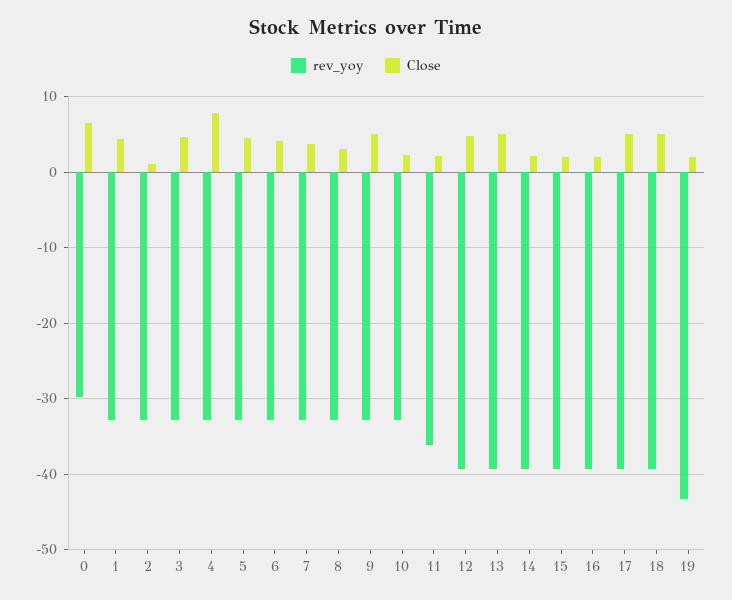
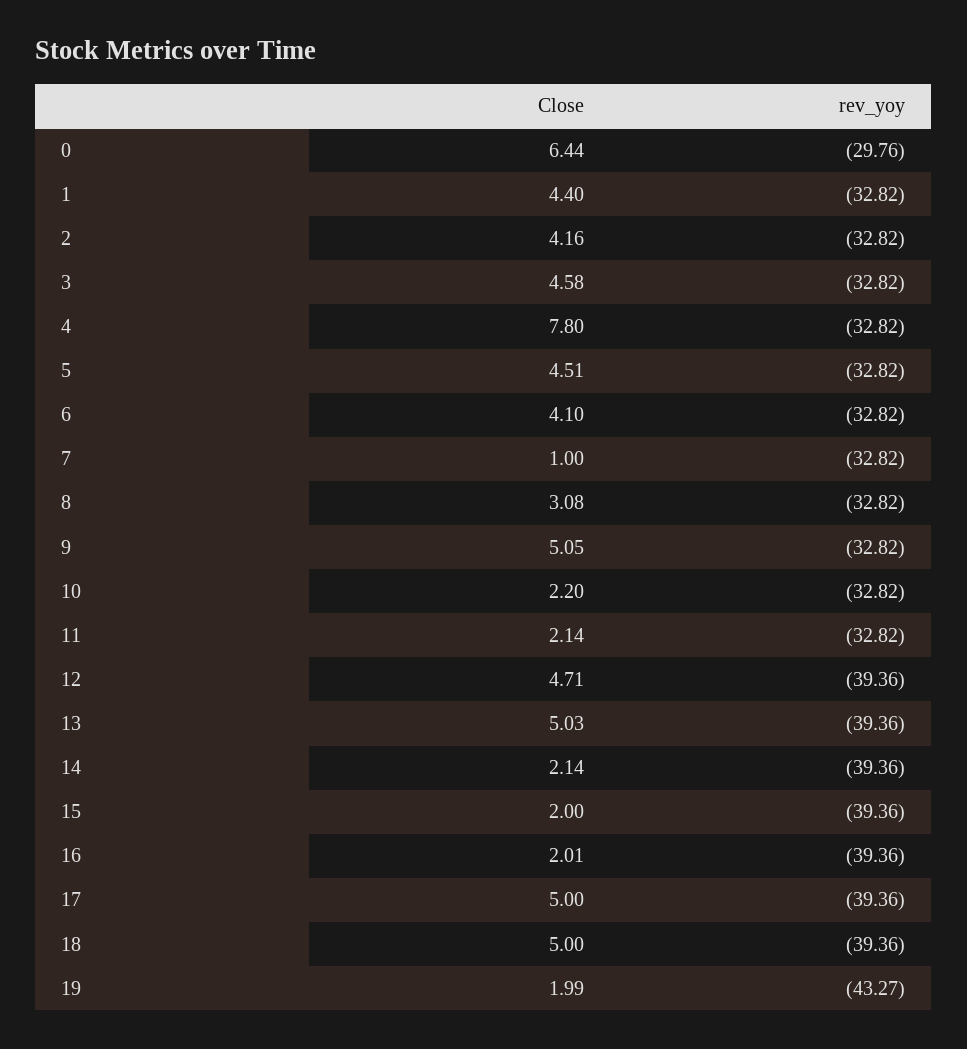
Close, 2: 1 -> 4.16
Close, 7: 4 -> 1
rev_yoy, 11: -36 -> -32.82

